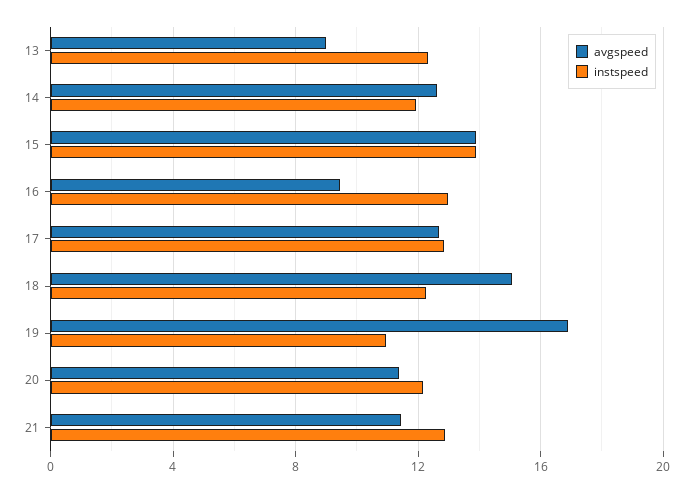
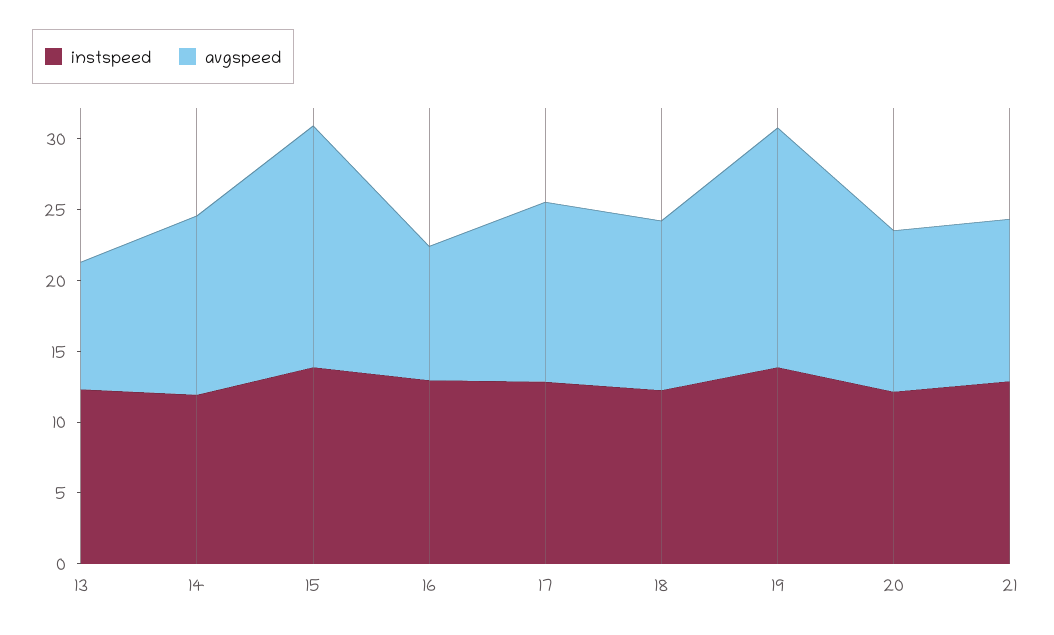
avgspeed, 15: 14 -> 17
avgspeed, 18: 15 -> 12
instspeed, 19: 11 -> 14

